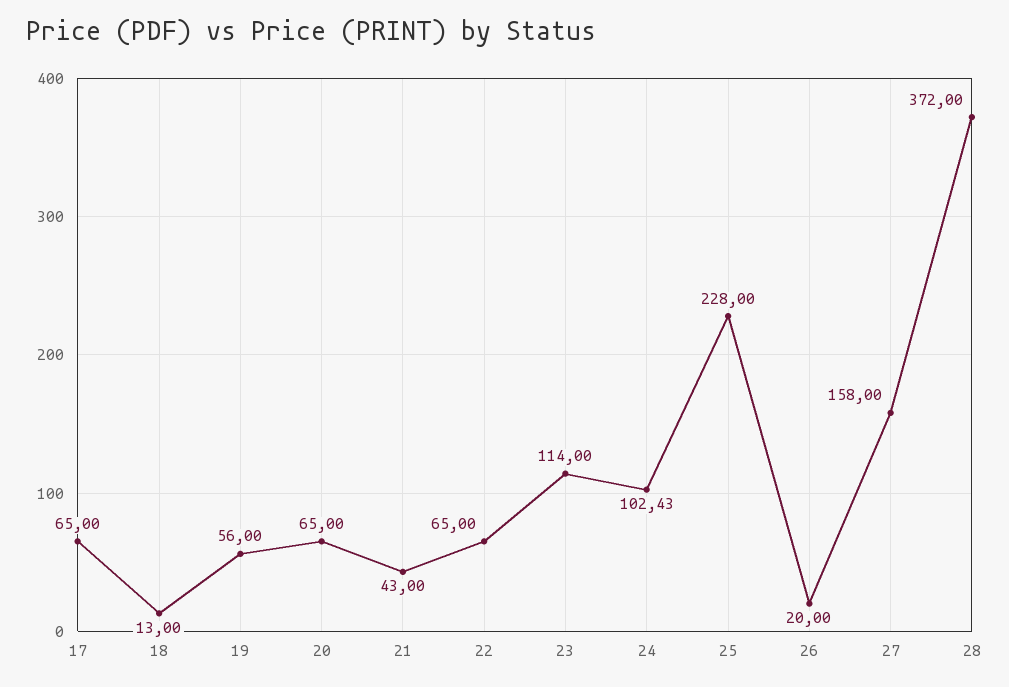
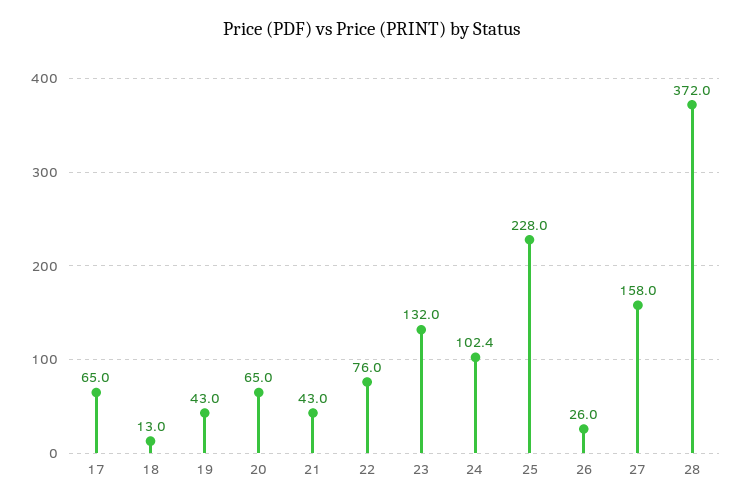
19: 56 -> 43
22: 65 -> 76
23: 114 -> 132
26: 20 -> 26

